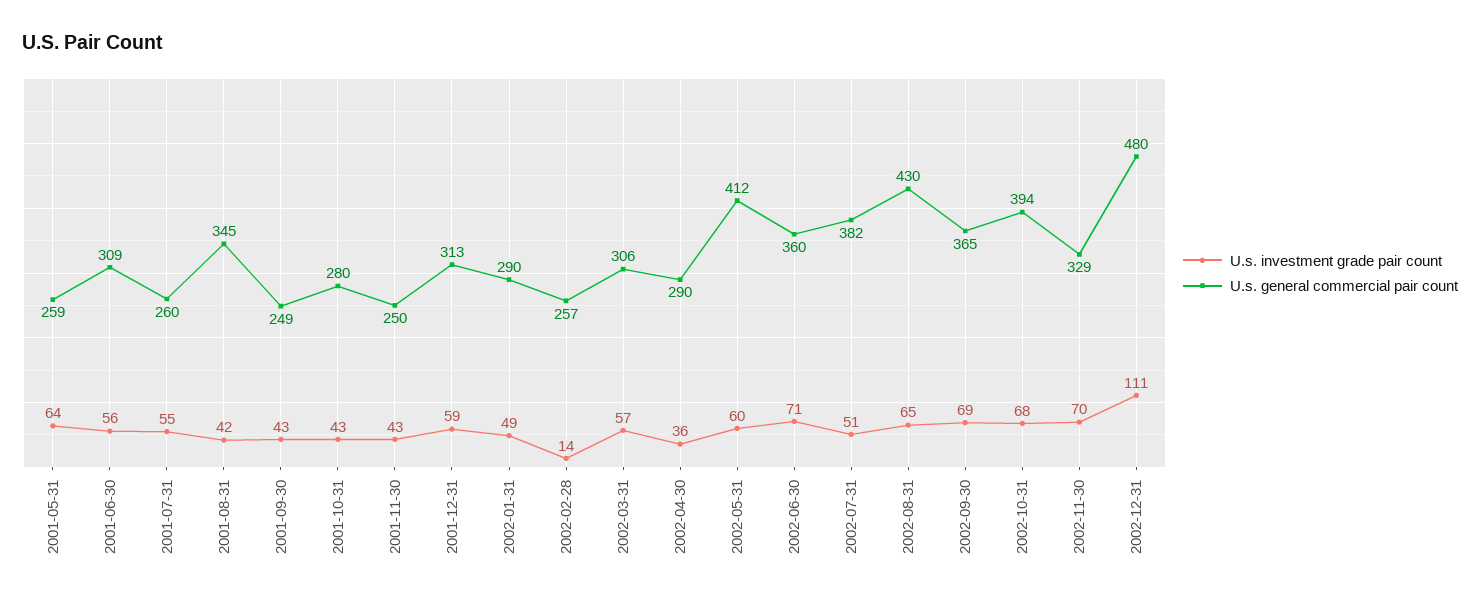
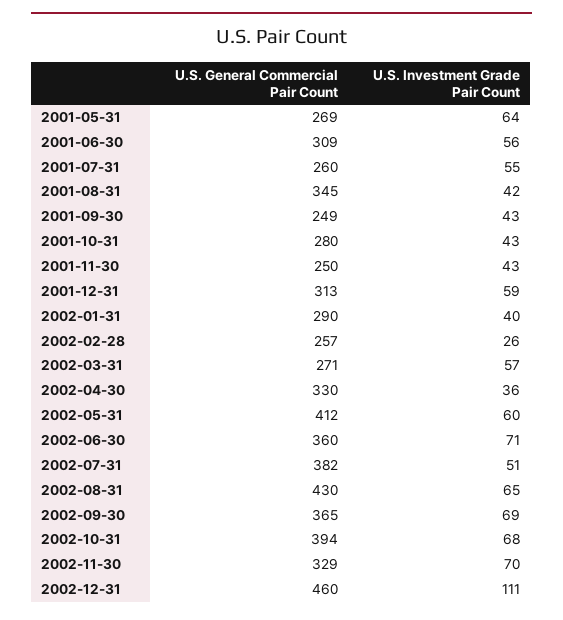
U.s. general commercial pair count, 2001-05-31: 259 -> 269
U.s. investment grade pair count, 2002-01-31: 49 -> 40
U.s. investment grade pair count, 2002-02-28: 14 -> 26
U.s. general commercial pair count, 2002-03-31: 306 -> 271
U.s. general commercial pair count, 2002-04-30: 290 -> 330
U.s. general commercial pair count, 2002-12-31: 480 -> 460

